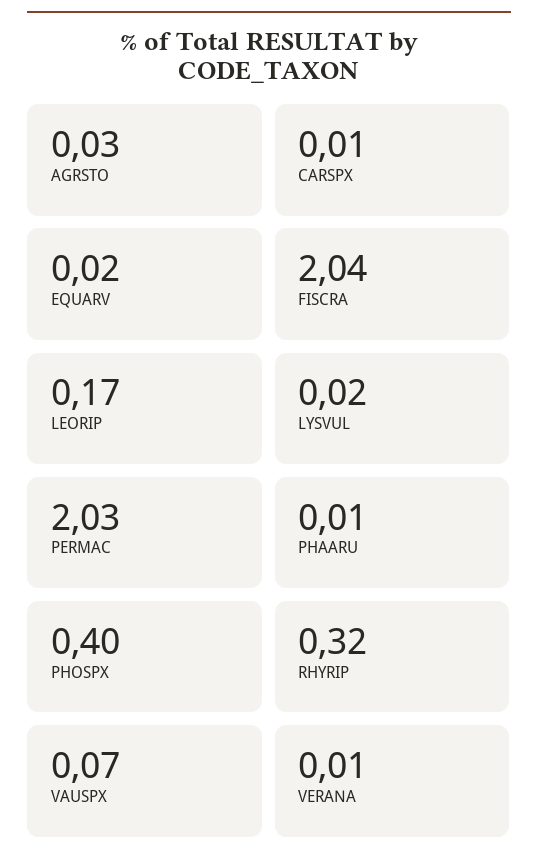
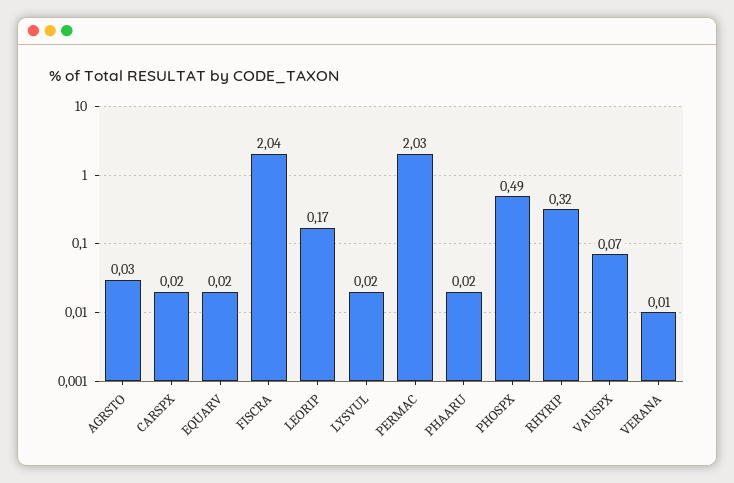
CARSPX: 0.01 -> 0.02
PHAARU: 0.01 -> 0.02
PHOSPX: 0.4 -> 0.49

